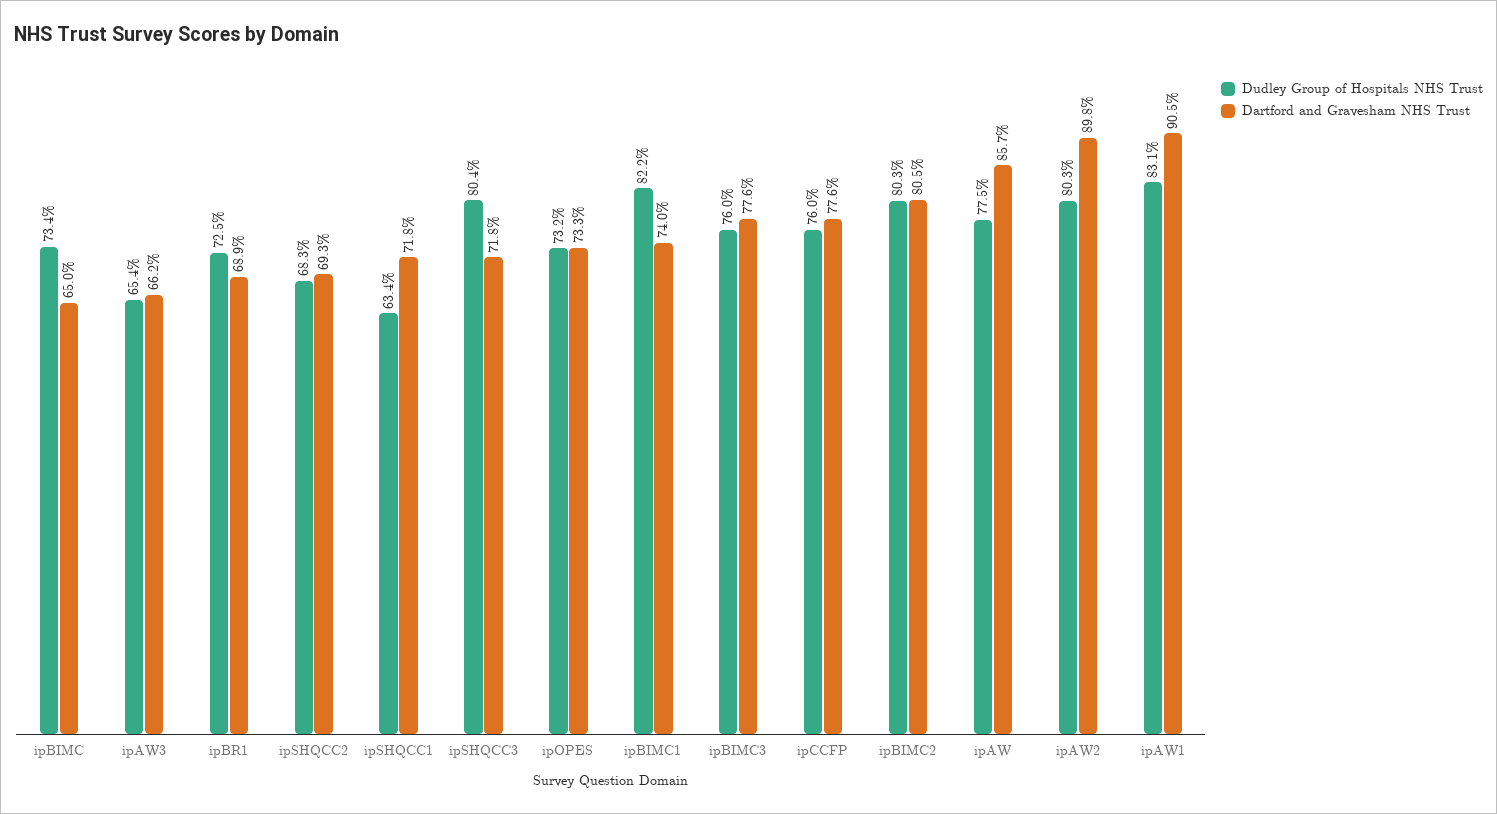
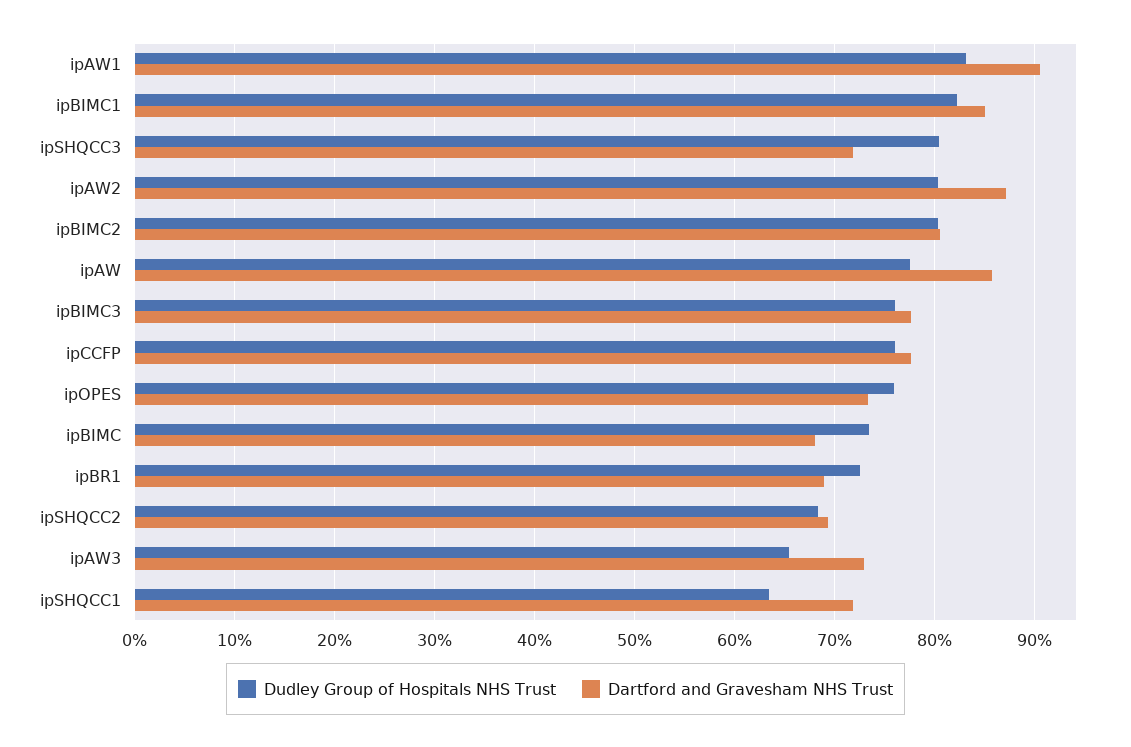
Dartford and Gravesham NHS Trust, ipBIMC: 65 -> 68
Dartford and Gravesham NHS Trust, ipAW3: 66.2 -> 73
Dudley Group of Hospitals NHS Trust, ipOPES: 73.2 -> 76
Dartford and Gravesham NHS Trust, ipBIMC1: 74 -> 85
Dartford and Gravesham NHS Trust, ipAW2: 89.8 -> 87

